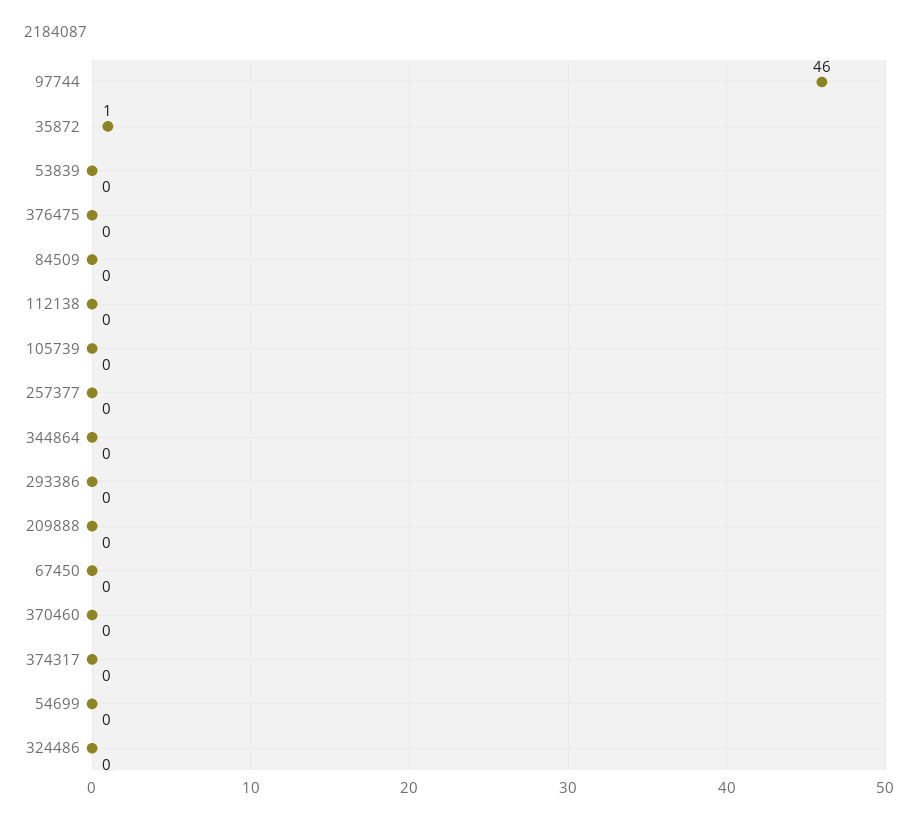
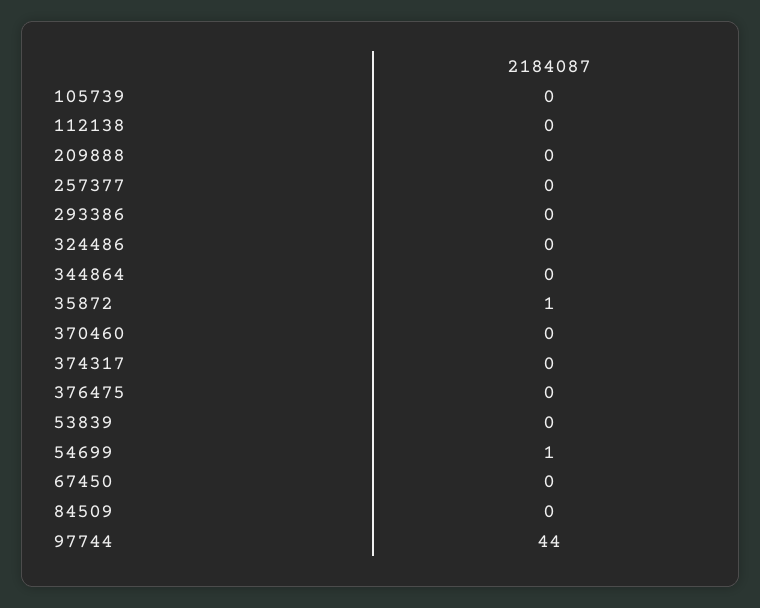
97744: 46 -> 44
54699: 0 -> 1

